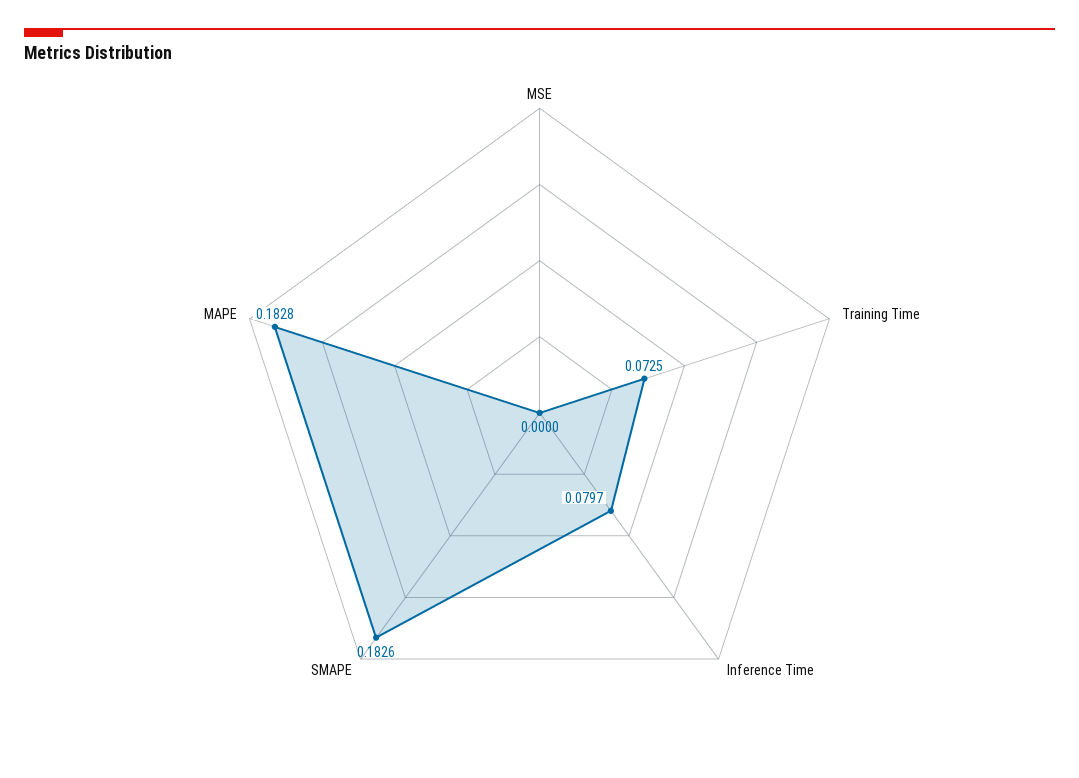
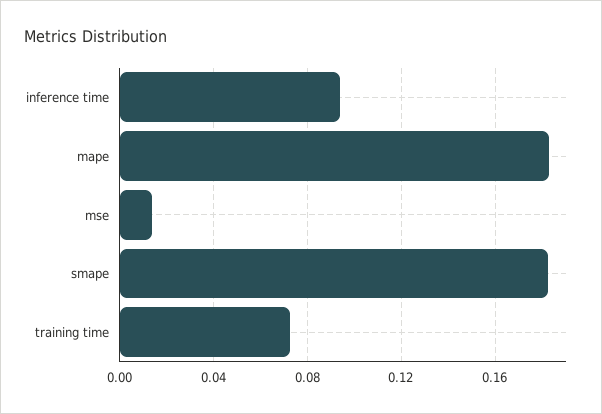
MSE: 0 -> 0.015
Inference Time: 0.0797 -> 0.095

